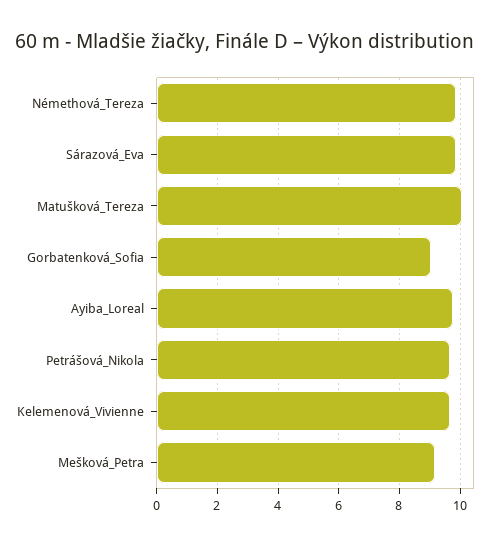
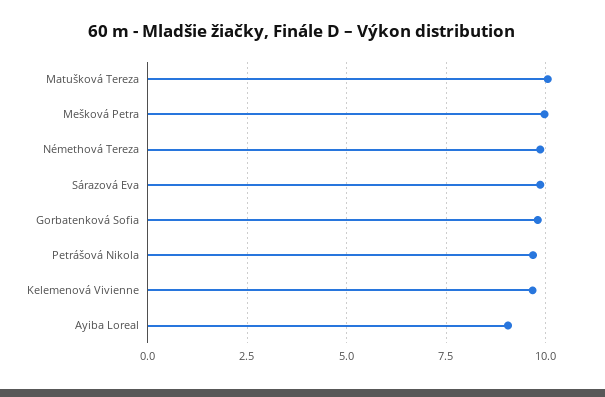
Gorbatenková_Sofia: 9 -> 9.75
Ayiba_Loreal: 9.8 -> 9
Mešková_Petra: 9.2 -> 10

